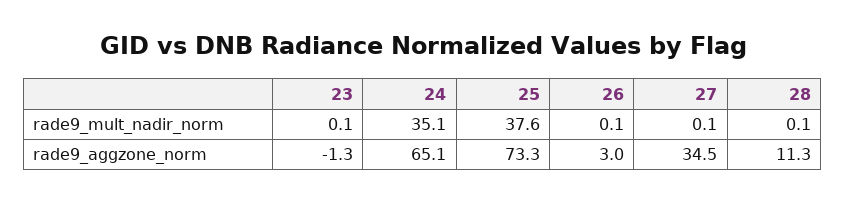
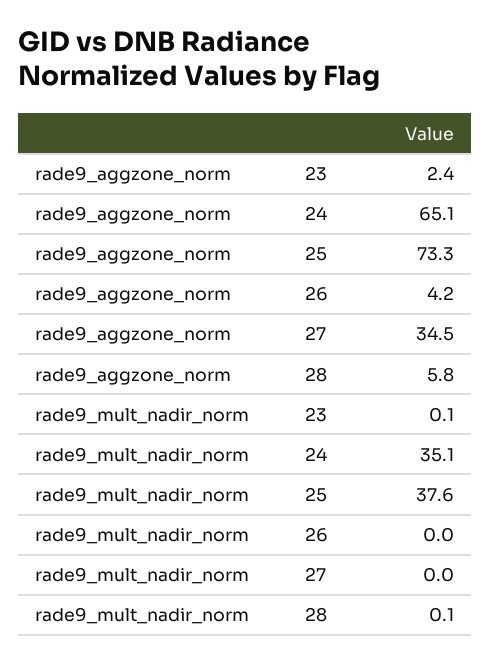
26, rade9_mult_nadir_norm: 0.1 -> 0
27, rade9_mult_nadir_norm: 0.1 -> 0
23, rade9_aggzone_norm: -1.3 -> 2.4
26, rade9_aggzone_norm: 3 -> 4.2
28, rade9_aggzone_norm: 11.3 -> 5.8

